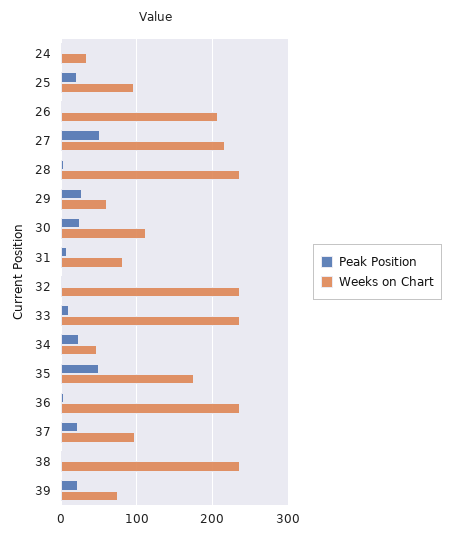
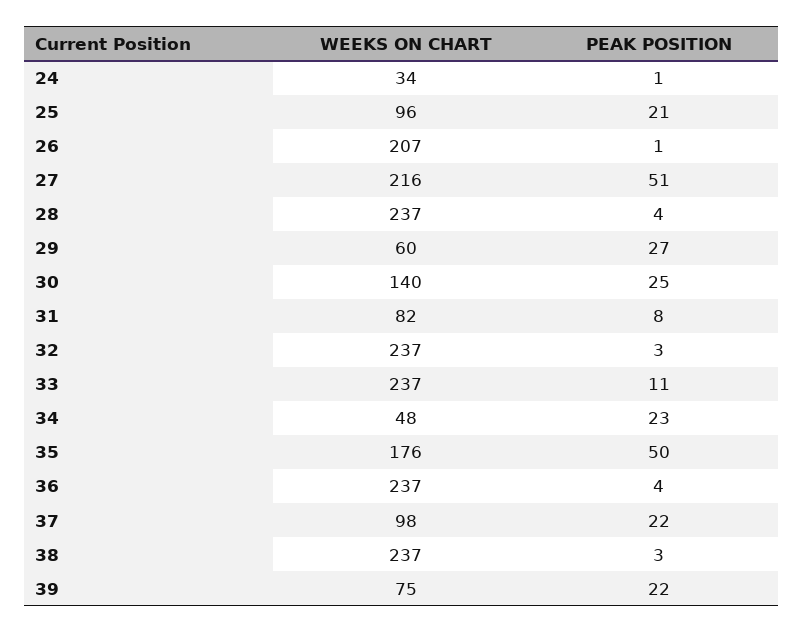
Weeks on Chart, 30: 110 -> 140

